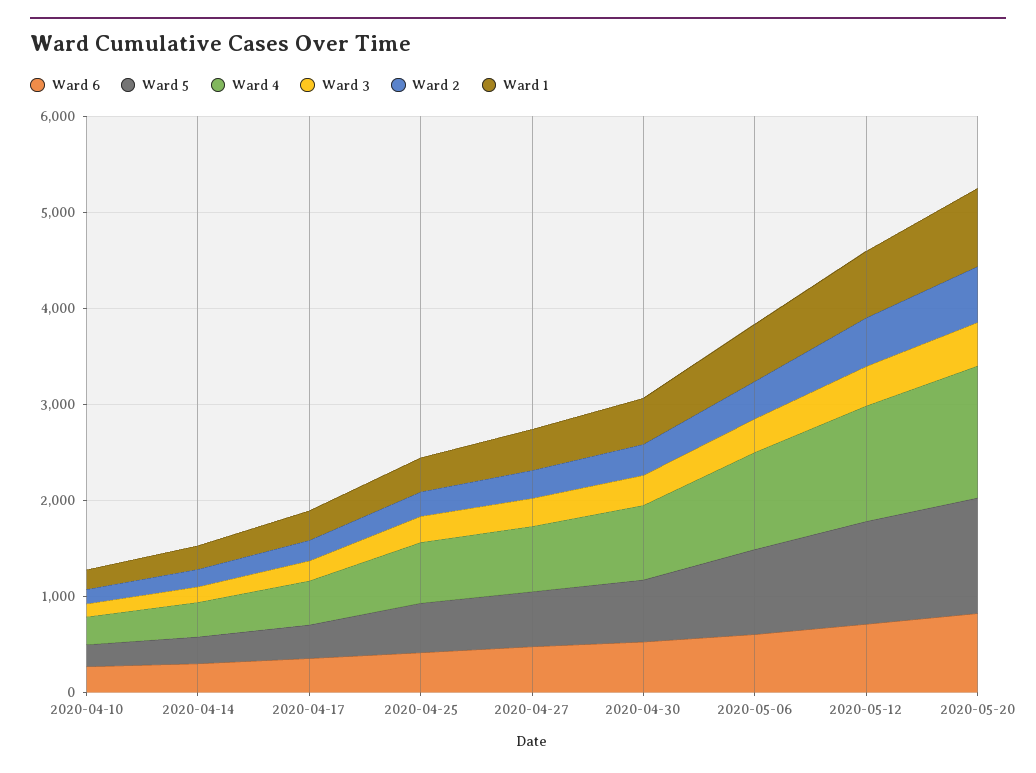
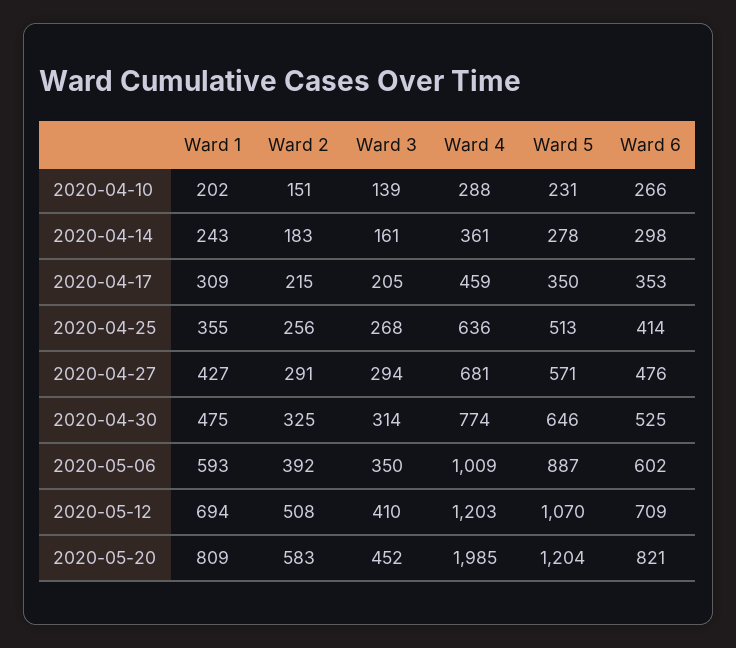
Ward 4, 2020-05-20: 1400 -> 1985

